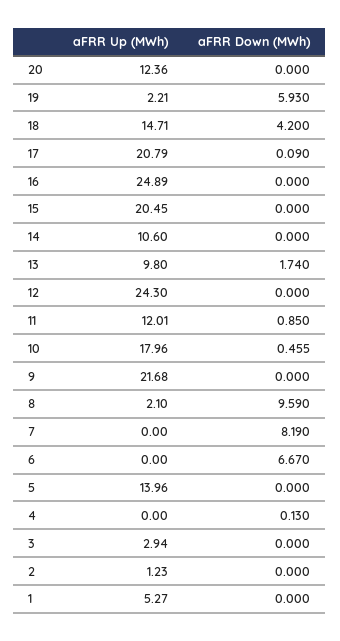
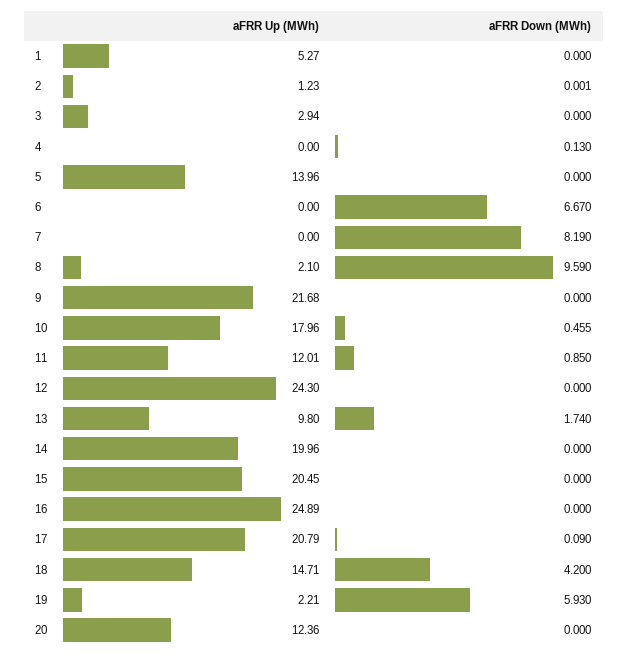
aFRR Up (MWh), 14: 10.6 -> 19.96
aFRR Down (MWh), 2: 0 -> 0.001

